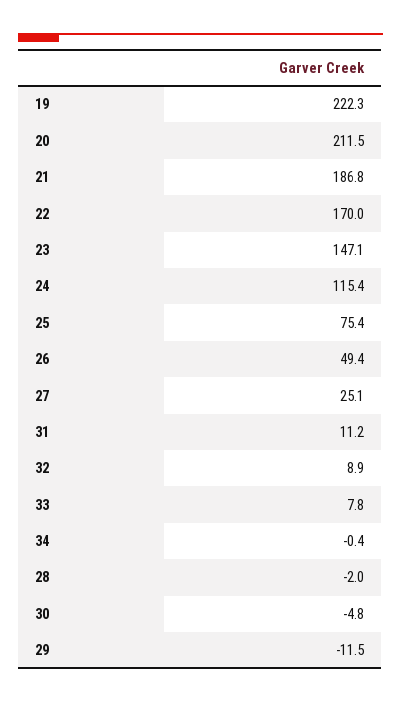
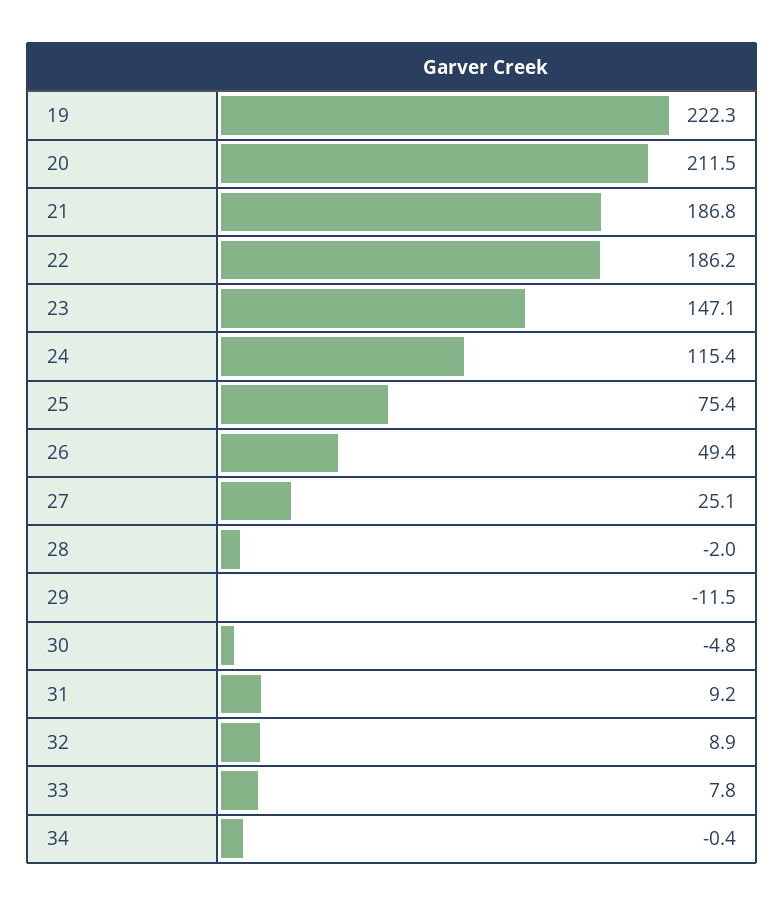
22: 170 -> 186.2
31: 11.2 -> 9.2

